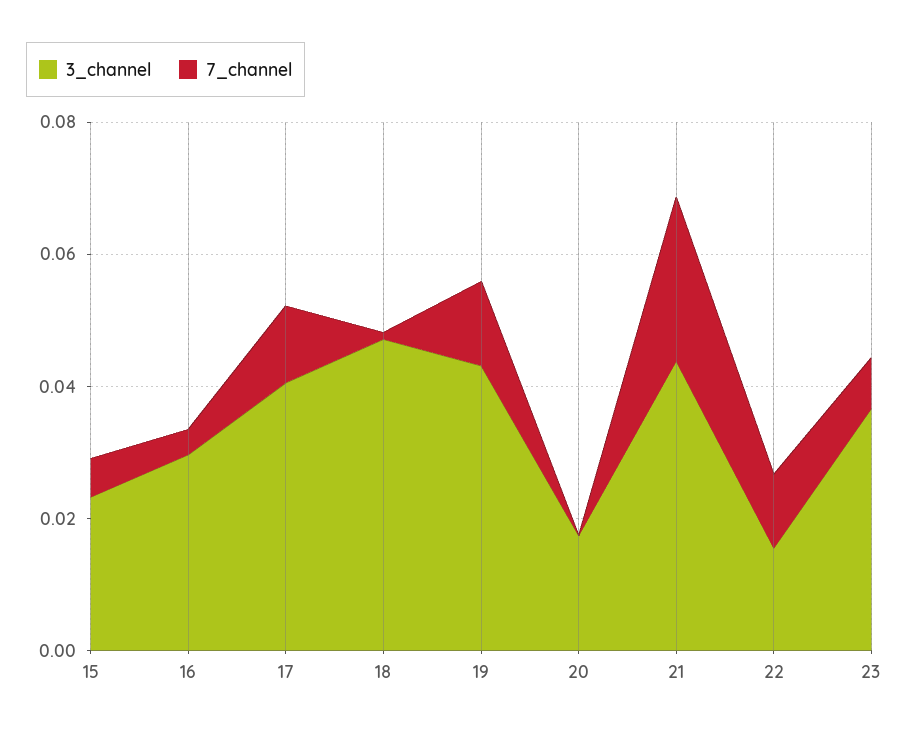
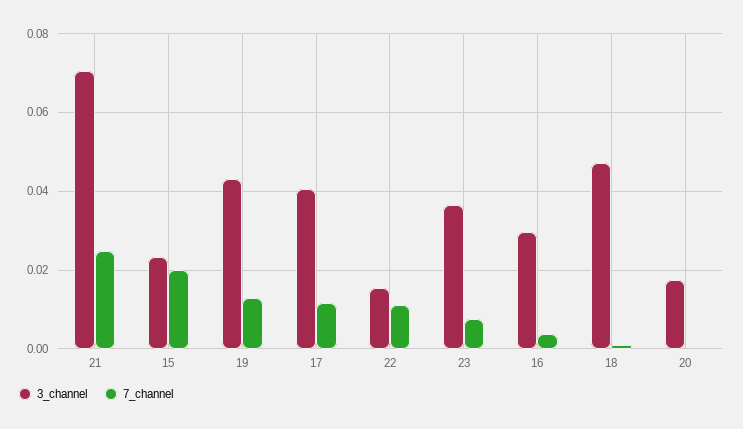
7_channel, 15: 0.005 -> 0.02
3_channel, 21: 0.045 -> 0.07

